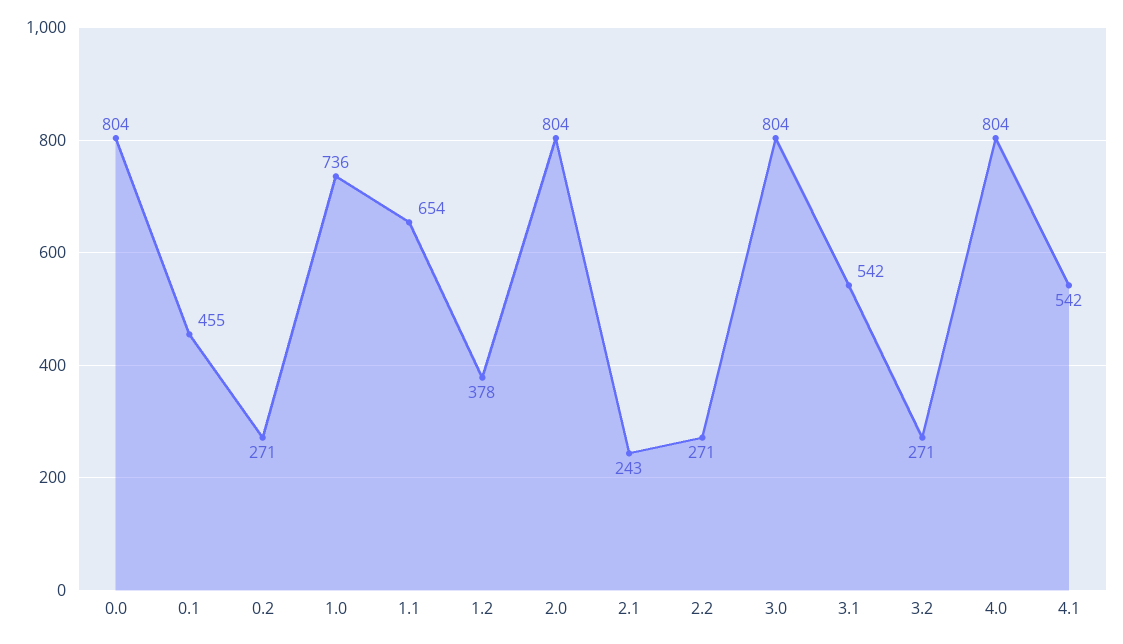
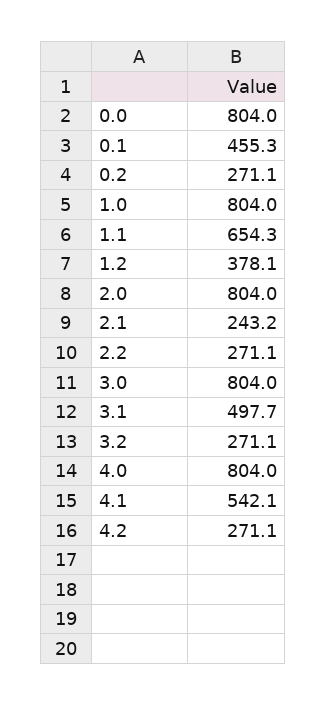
1.0: 736 -> 804
3.1: 542 -> 497.7
4.2: none -> 271.1

